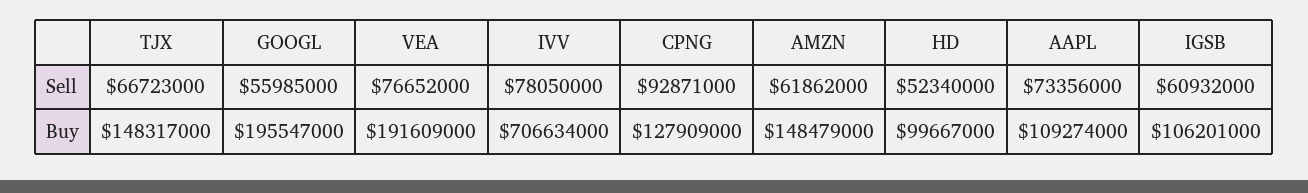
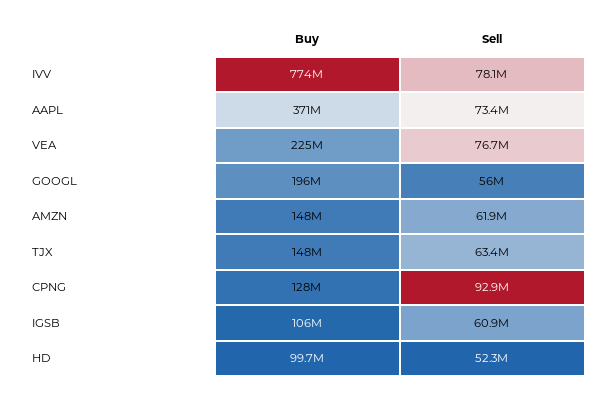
TJX, Sell: 66723000 -> 63400000
VEA, Buy: 191609000 -> 225000000
IVV, Buy: 706634000 -> 774000000
AAPL, Buy: 109274000 -> 371000000

